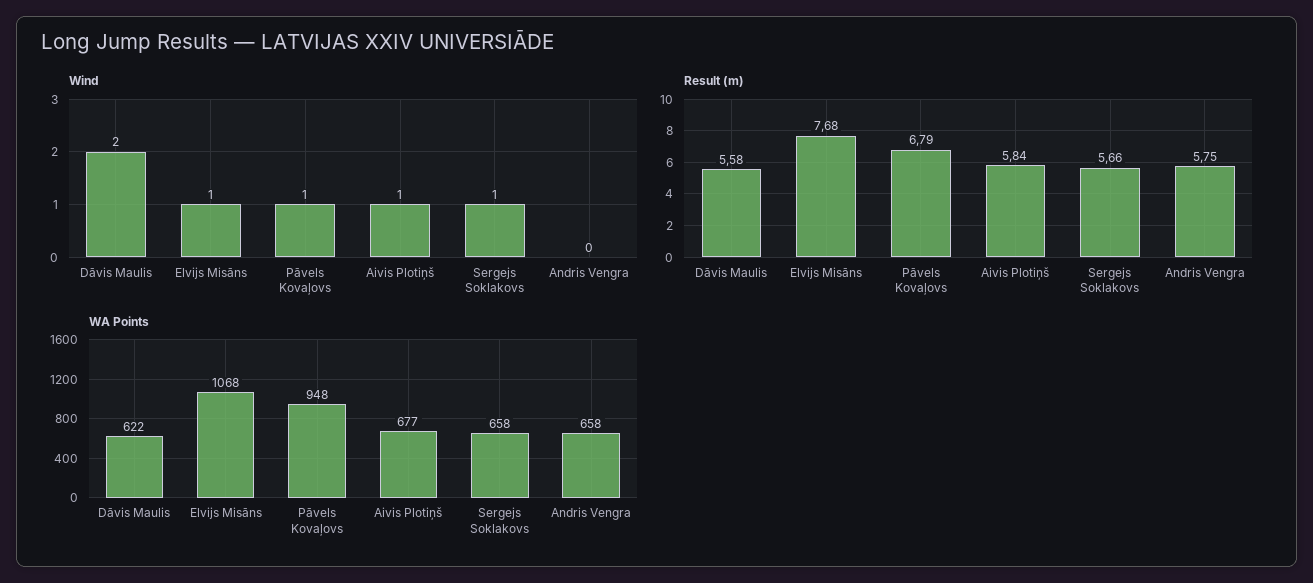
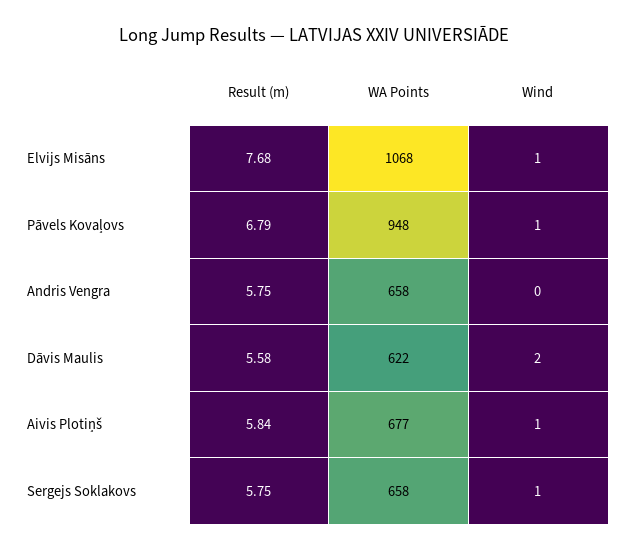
Result (m), Sergejs Soklakovs: 5.66 -> 5.75

